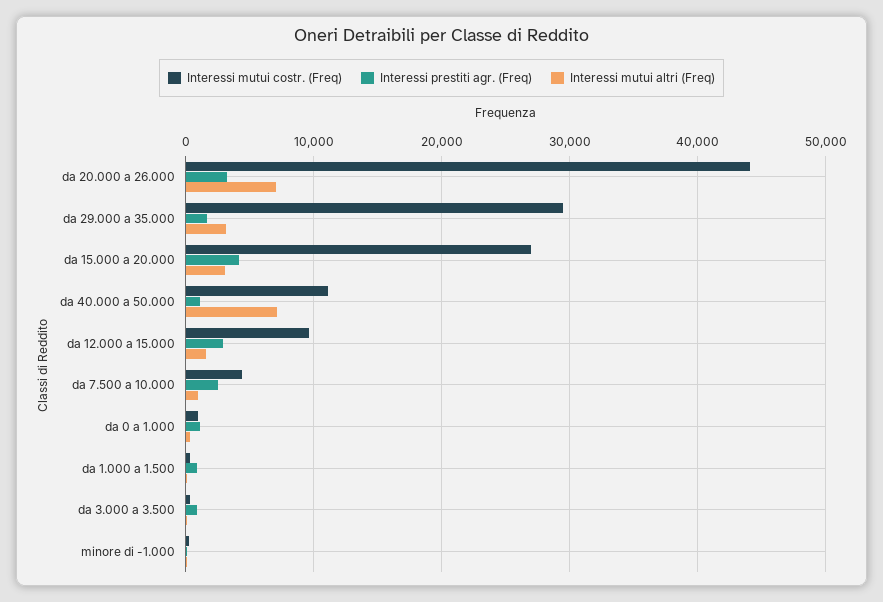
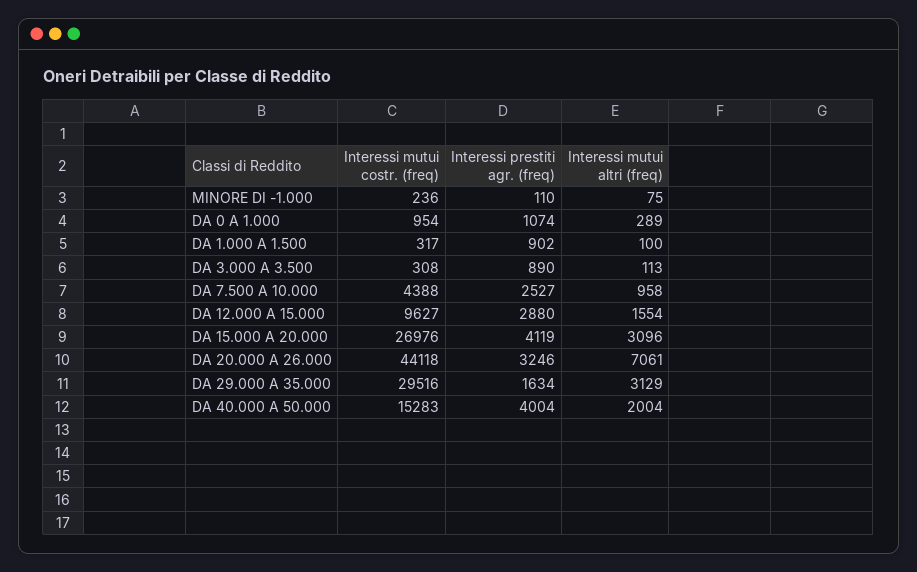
Interessi mutui costr. (Freq), da 40.000 a 50.000: 11000 -> 15283
Interessi prestiti agr. (Freq), da 40.000 a 50.000: 1000 -> 4004
Interessi mutui altri (Freq), da 40.000 a 50.000: 7000 -> 2004

